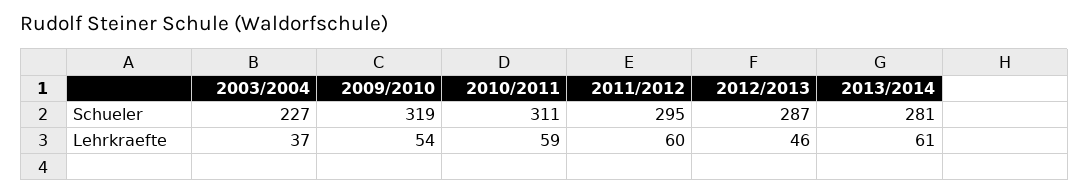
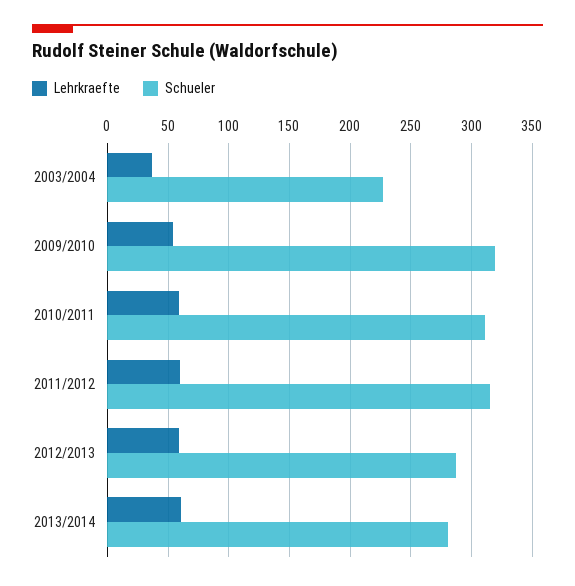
Schueler, 2011/2012: 295 -> 315
Lehrkraefte, 2012/2013: 46 -> 60

